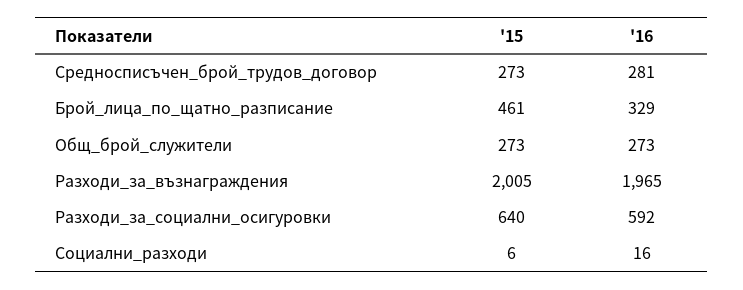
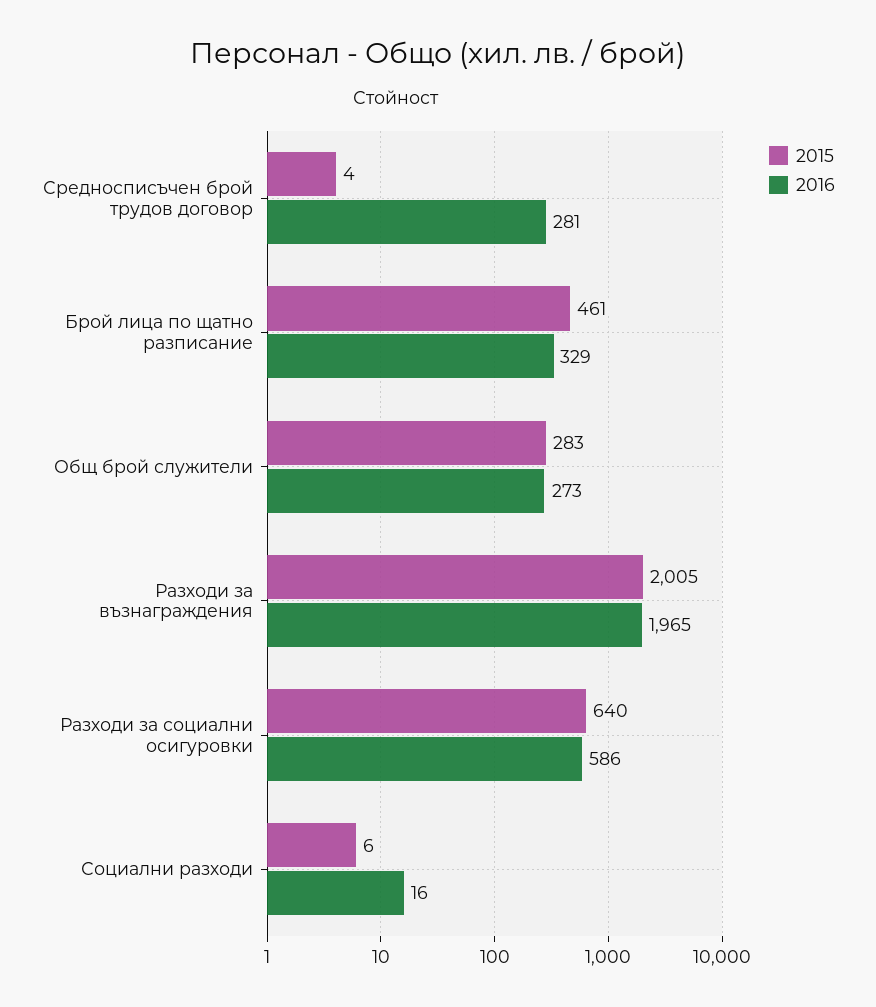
'15, Средносписъчен_брой_трудов_договор: 273 -> 4
'15, Общ_брой_служители: 273 -> 283
'16, Разходи_за_социални_осигуровки: 592 -> 586

